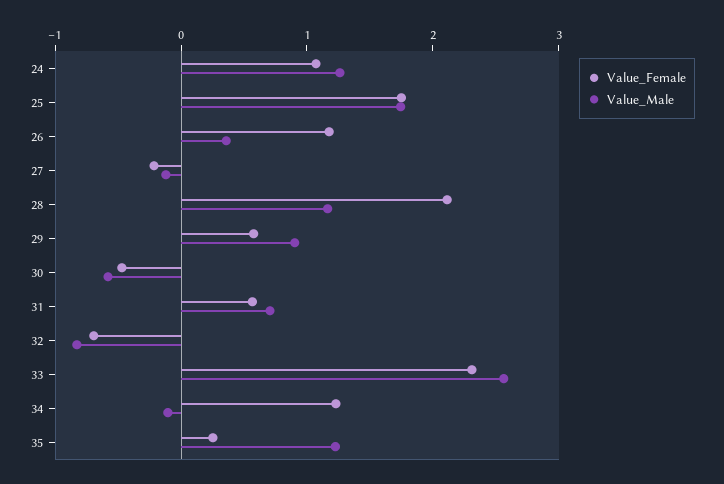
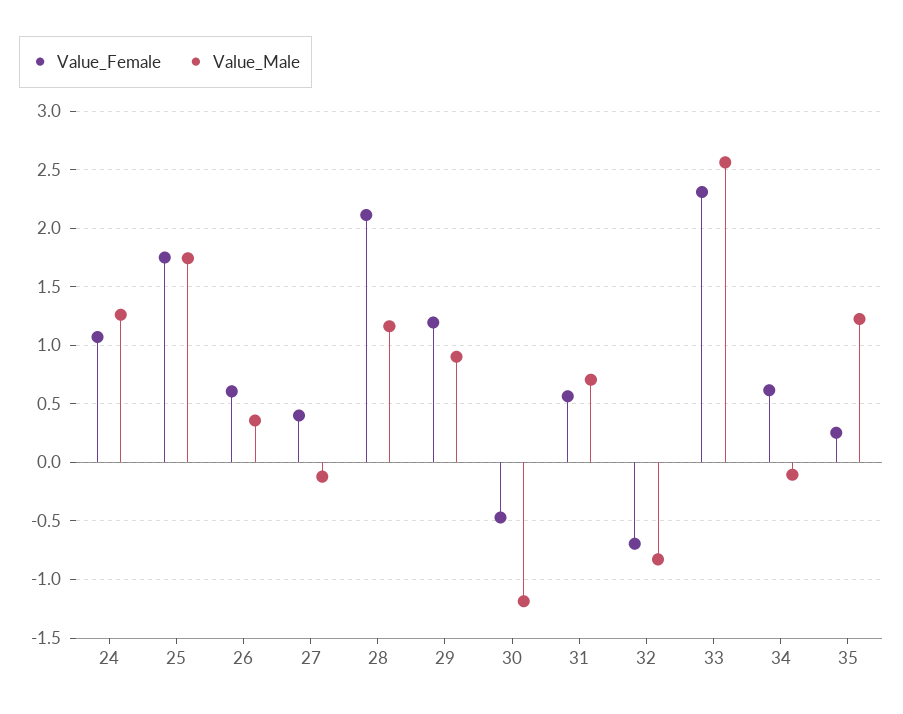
Value_Female, 26: 1.2 -> 0.6
Value_Female, 27: -0.2 -> 0.4
Value_Female, 29: 0.6 -> 1.2
Value_Male, 30: -0.6 -> -1.2
Value_Female, 34: 1.2 -> 0.6

